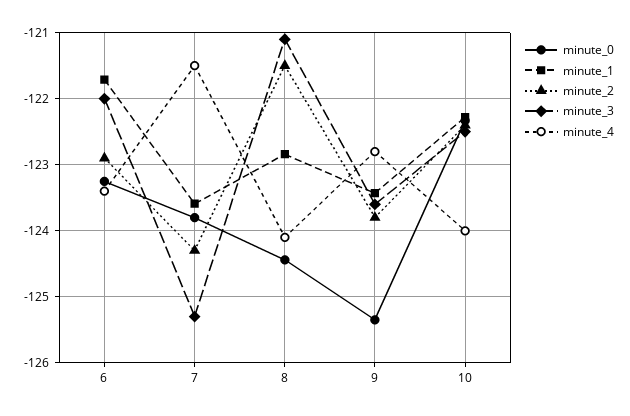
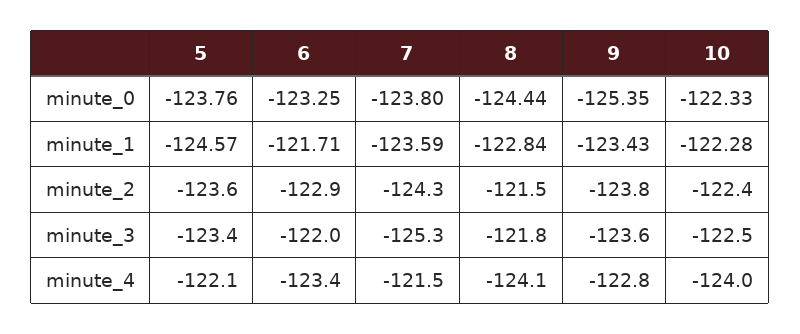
minute_3, 8: -121.1 -> -121.8
minute_0, 5: none -> -123.76
minute_1, 5: none -> -124.57
minute_2, 5: none -> -123.6
minute_3, 5: none -> -123.4
minute_4, 5: none -> -122.1

